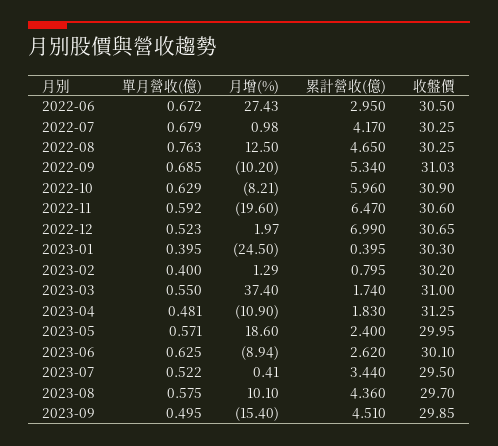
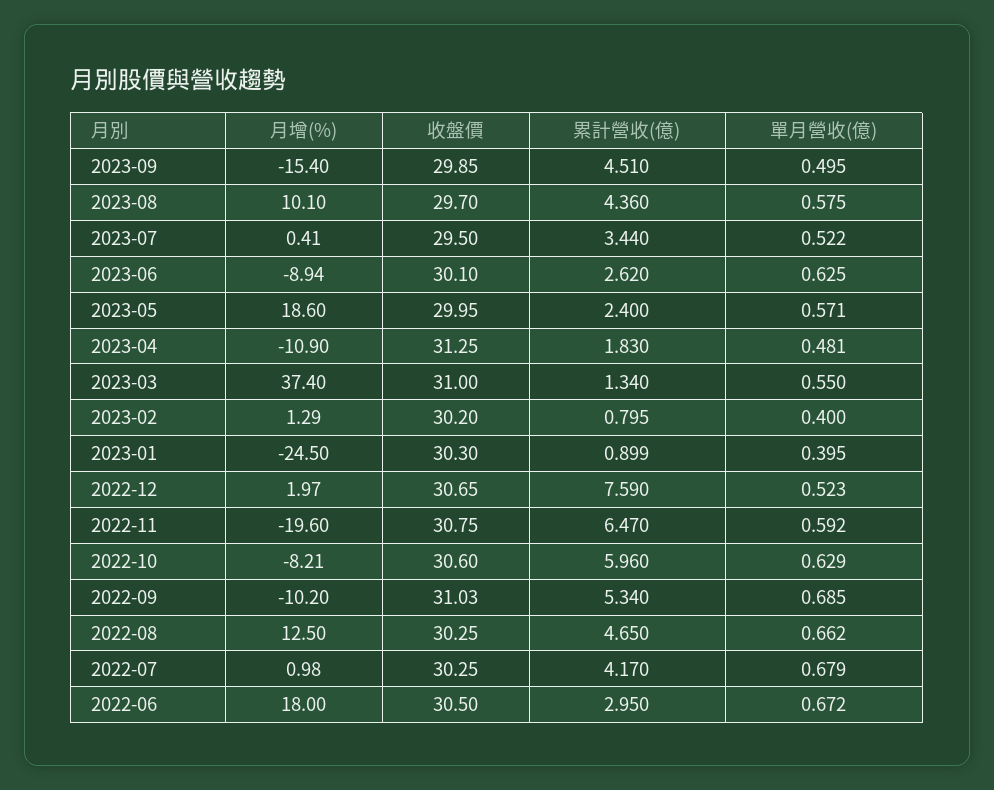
月增(%), 2022-06: 27.43 -> 18
單月營收(億), 2022-08: 0.763 -> 0.662
收盤價, 2022-10: 30.9 -> 30.6
收盤價, 2022-11: 30.6 -> 30.75
累計營收(億), 2022-12: 6.99 -> 7.59
累計營收(億), 2023-01: 0.395 -> 0.899
累計營收(億), 2023-03: 1.74 -> 1.34

